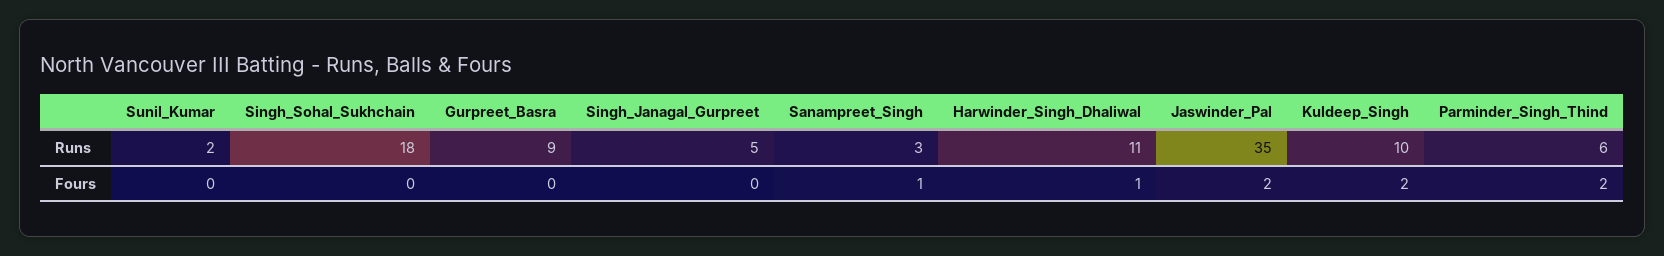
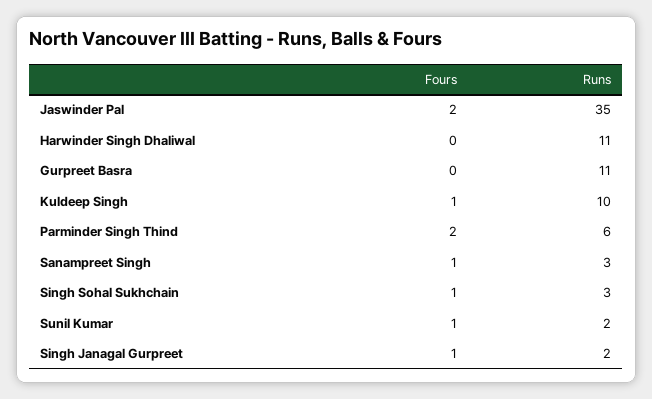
Singh_Sohal_Sukhchain, Runs: 18 -> 3
Gurpreet_Basra, Runs: 9 -> 11
Singh_Janagal_Gurpreet, Runs: 5 -> 2
Sunil_Kumar, Fours: 0 -> 1
Singh_Sohal_Sukhchain, Fours: 0 -> 1
Singh_Janagal_Gurpreet, Fours: 0 -> 1
Harwinder_Singh_Dhaliwal, Fours: 1 -> 0
Kuldeep_Singh, Fours: 2 -> 1

